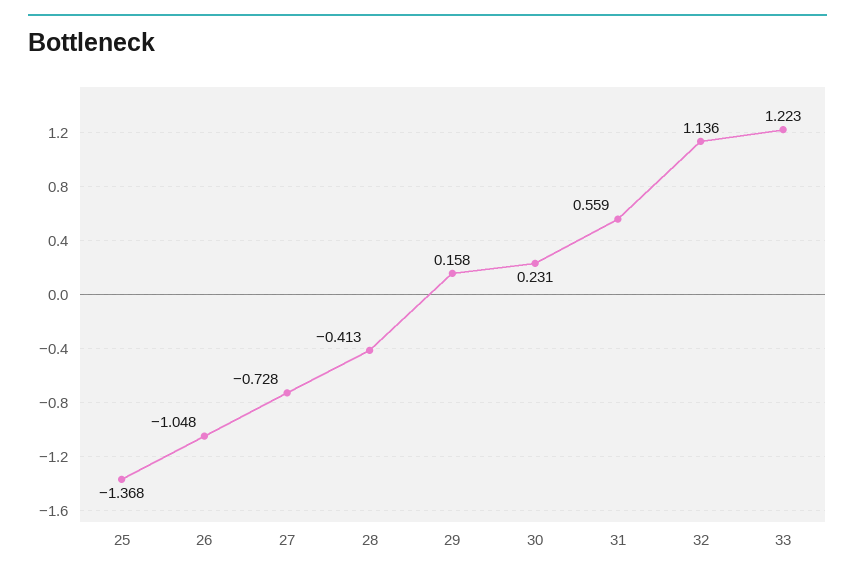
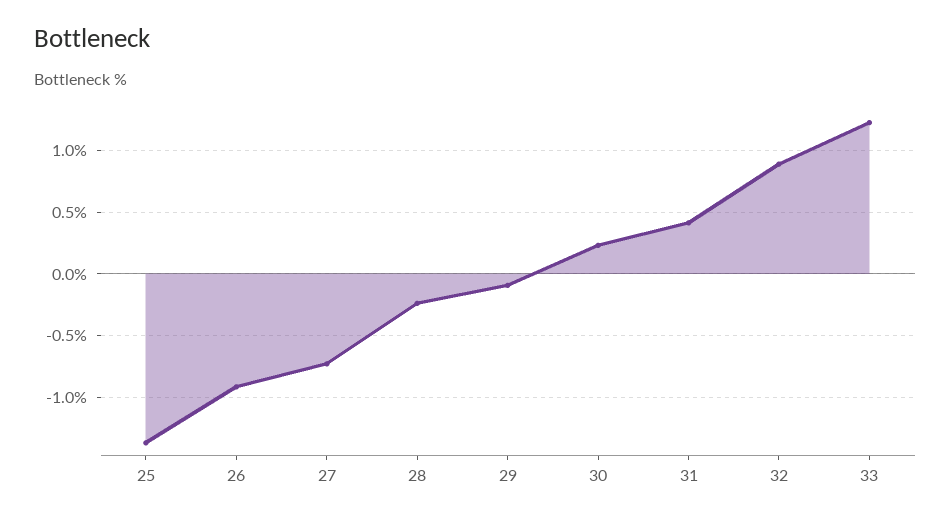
26: -1.048 -> -0.9
28: -0.413 -> -0.25
29: 0.158 -> -0.1
31: 0.559 -> 0.4
32: 1.136 -> 0.9

